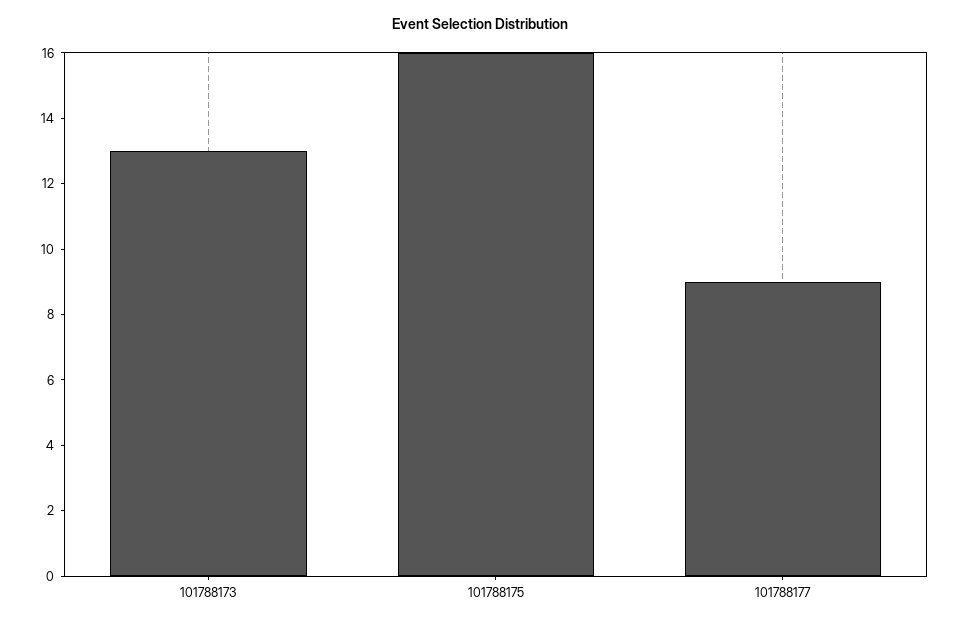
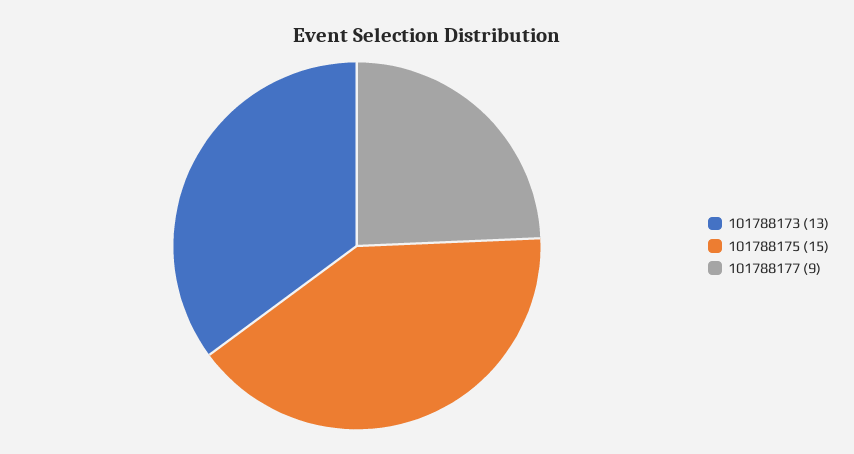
101788175: 16 -> 15

